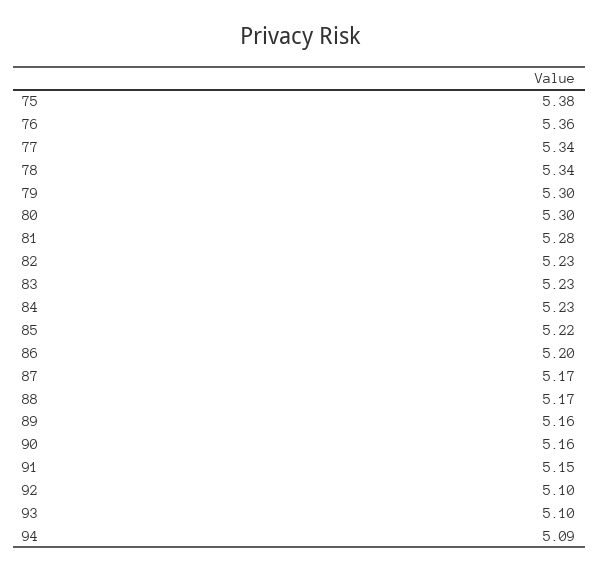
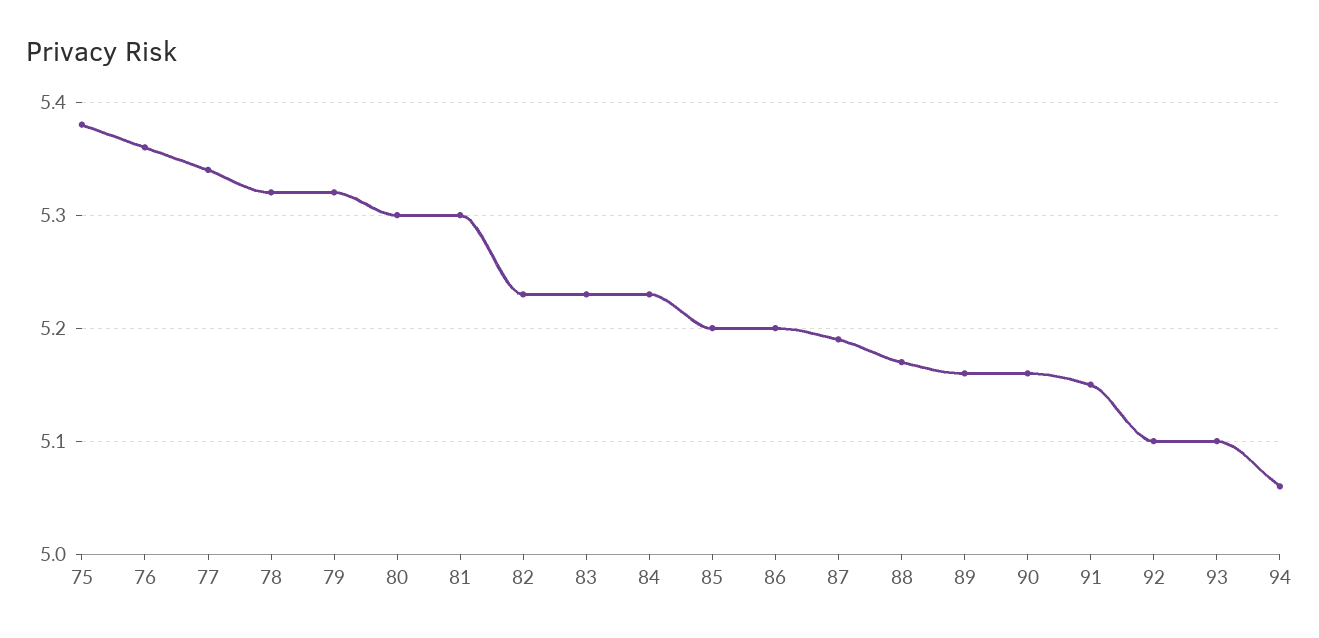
78: 5.34 -> 5.32
79: 5.3 -> 5.32
81: 5.28 -> 5.3
85: 5.22 -> 5.2
87: 5.17 -> 5.19
94: 5.09 -> 5.06

